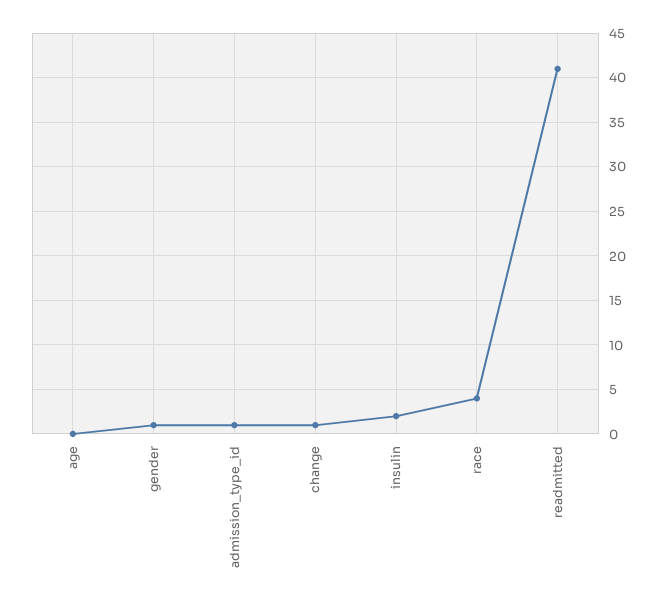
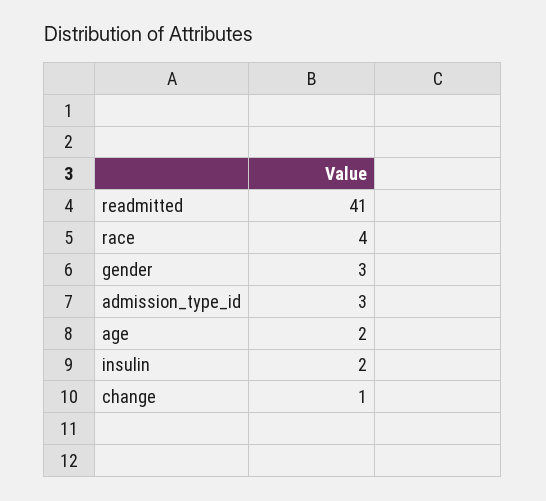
age: 0 -> 2
gender: 1 -> 3
admission_type_id: 1 -> 3

